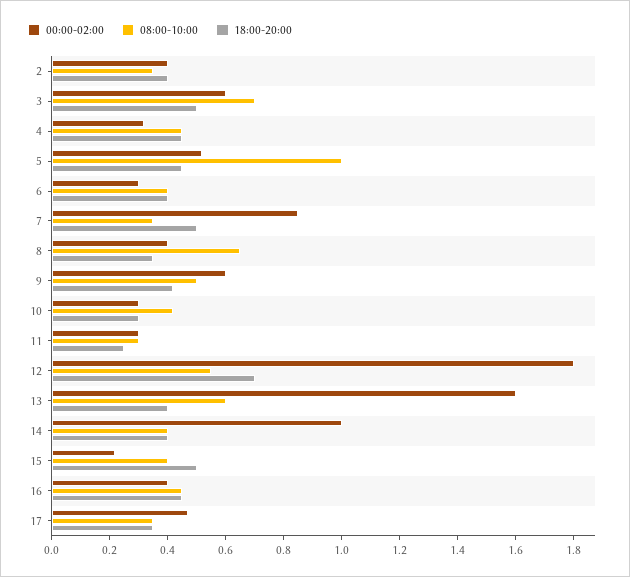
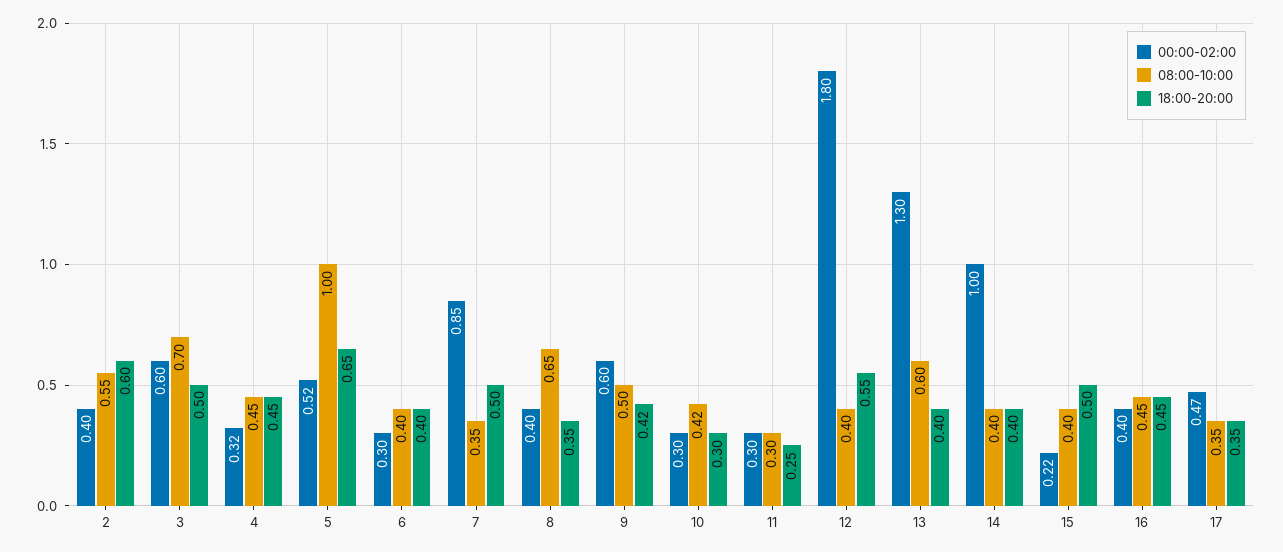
08:00-10:00, 2: 0.35 -> 0.55
18:00-20:00, 2: 0.4 -> 0.6
18:00-20:00, 5: 0.45 -> 0.65
08:00-10:00, 12: 0.55 -> 0.4
18:00-20:00, 12: 0.7 -> 0.55
00:00-02:00, 13: 1.6 -> 1.3

